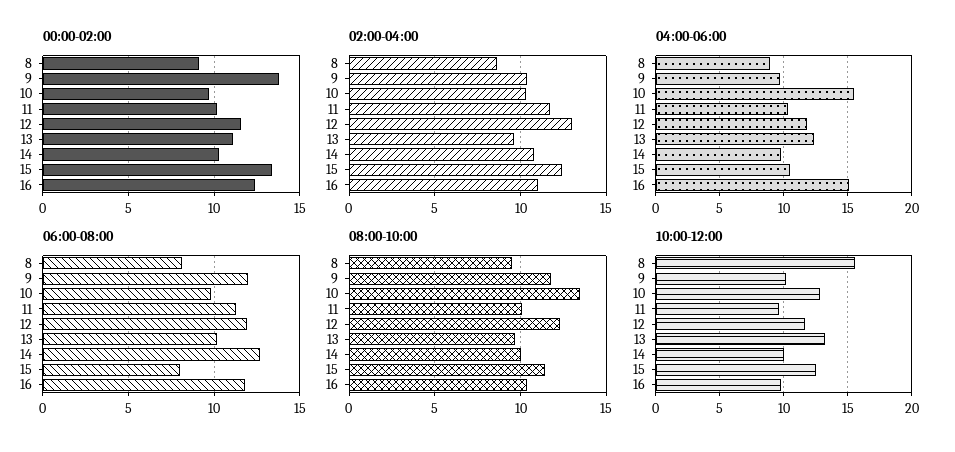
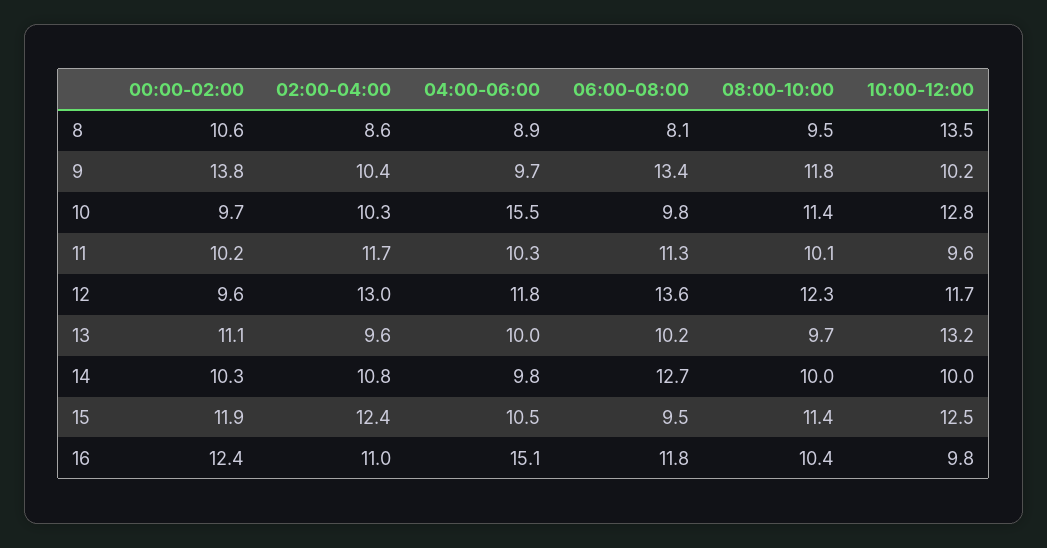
00:00-02:00, 8: 9 -> 10.6
00:00-02:00, 12: 11.5 -> 9.6
00:00-02:00, 15: 13.5 -> 11.9
04:00-06:00, 13: 12.5 -> 10
06:00-08:00, 9: 12 -> 13.4
06:00-08:00, 12: 12 -> 13.6
06:00-08:00, 15: 8 -> 9.5
08:00-10:00, 10: 13.5 -> 11.4
10:00-12:00, 8: 15.5 -> 13.5

